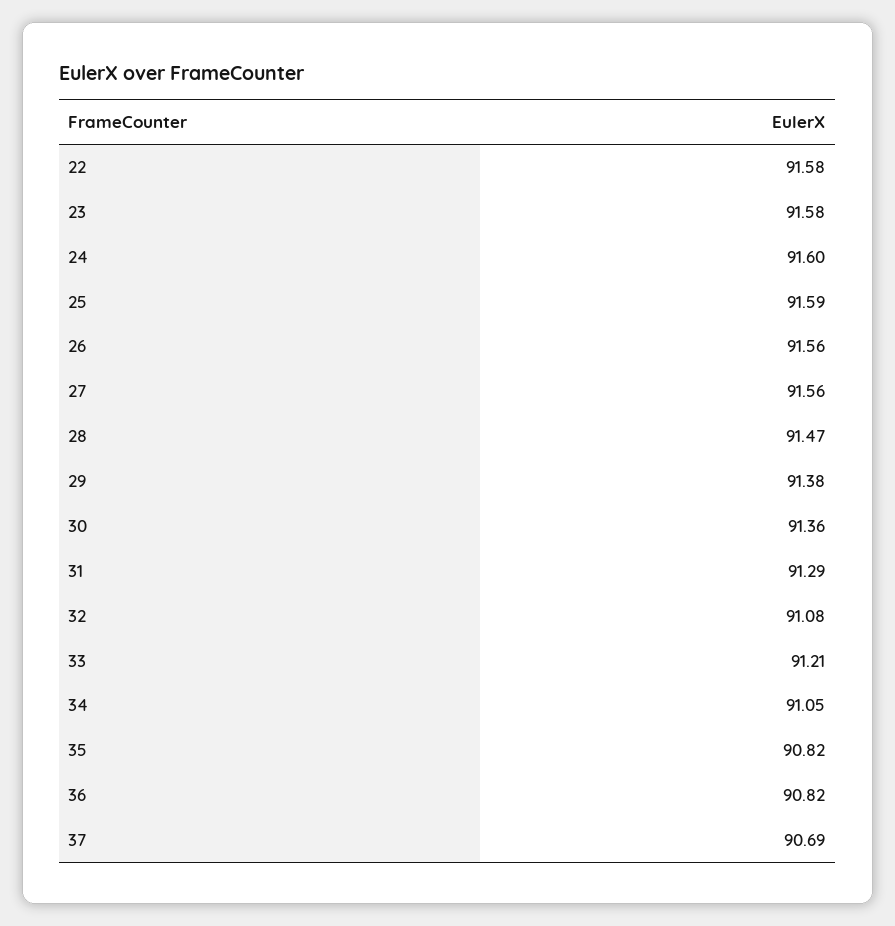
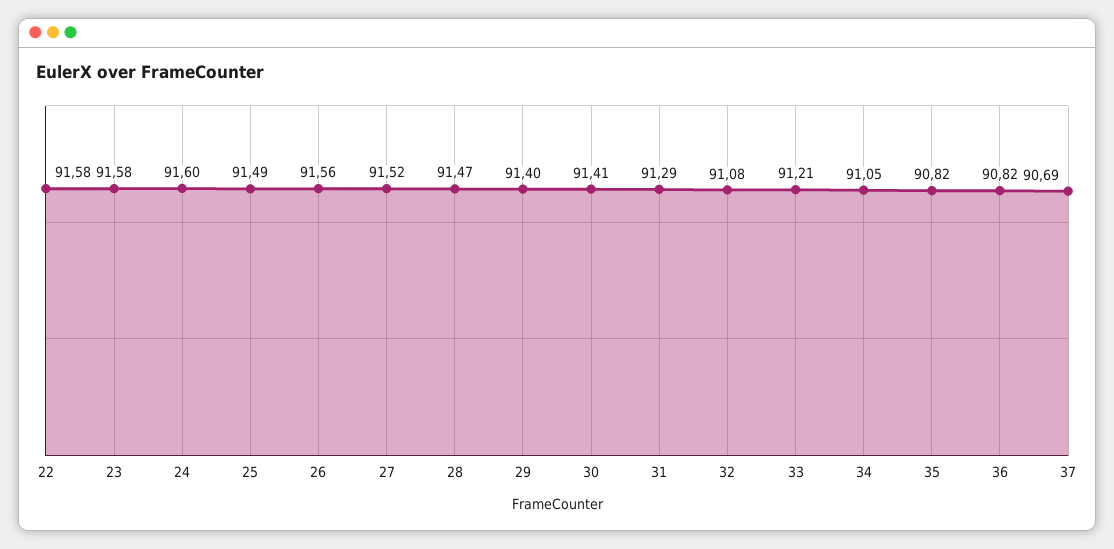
25: 91.59 -> 91.49
27: 91.56 -> 91.52
29: 91.38 -> 91.4
30: 91.36 -> 91.41

